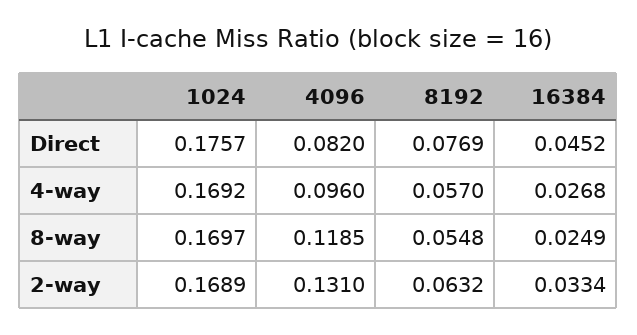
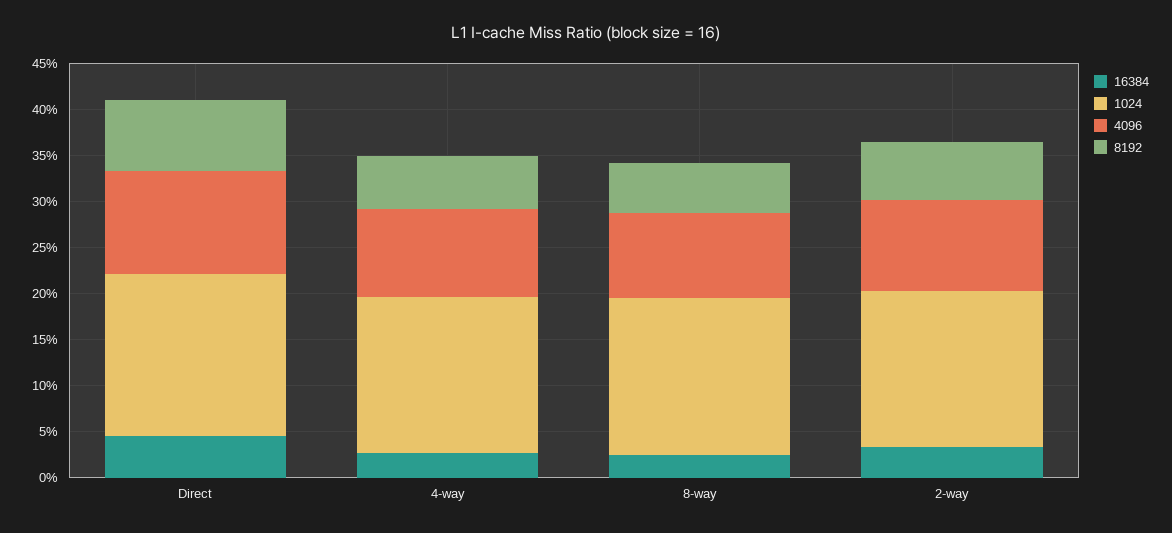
4096, Direct: 0.082 -> 0.11
4096, 8-way: 0.1185 -> 0.09
4096, 2-way: 0.131 -> 0.1

